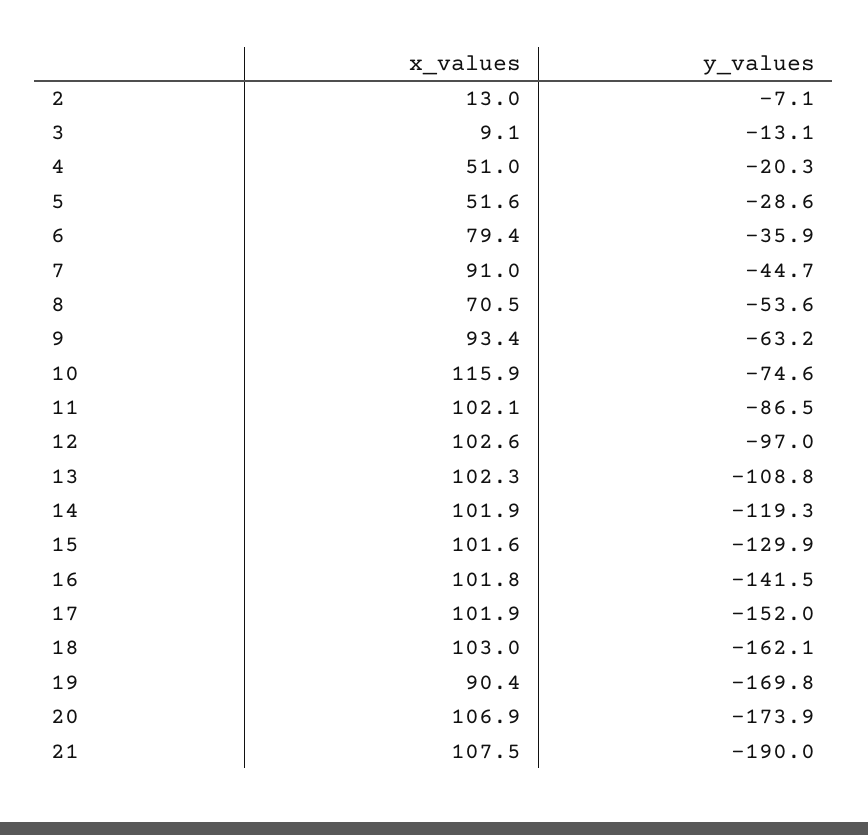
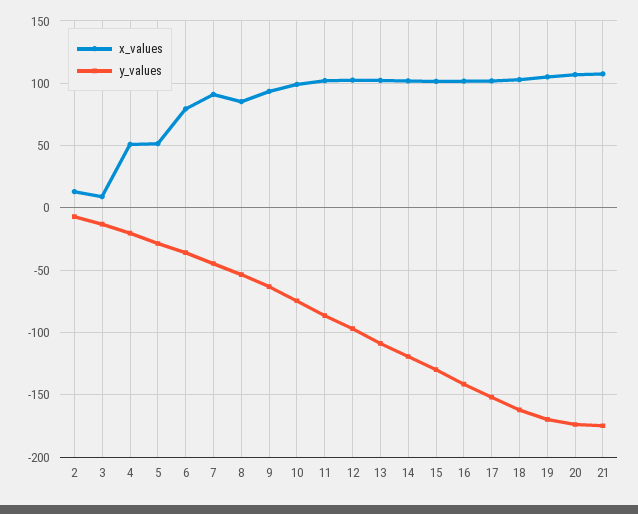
x_values, 8: 70.5 -> 85
x_values, 10: 115.9 -> 100
x_values, 19: 90.4 -> 105
y_values, 21: -190 -> -175

